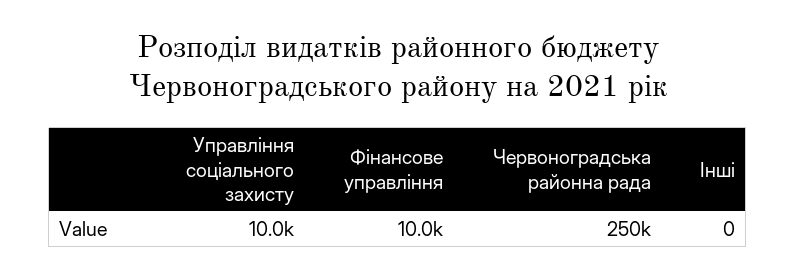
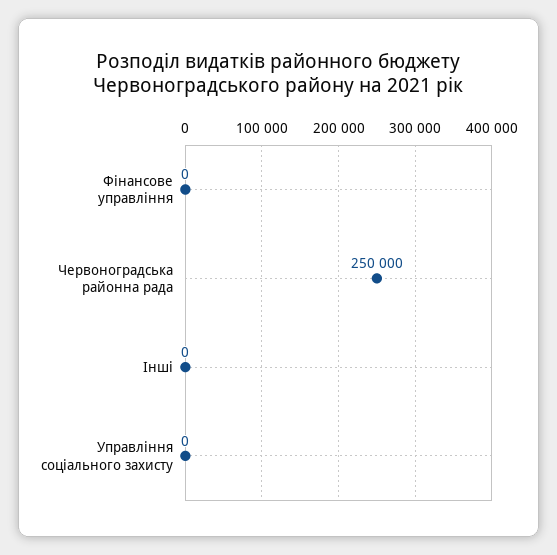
Управління соціального захисту: 10000 -> 0
Фінансове управління: 10000 -> 0

